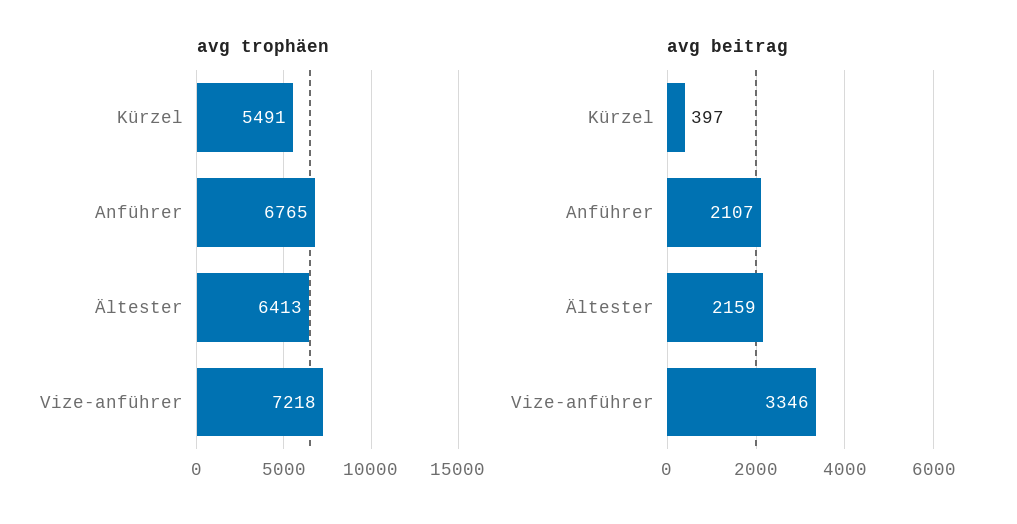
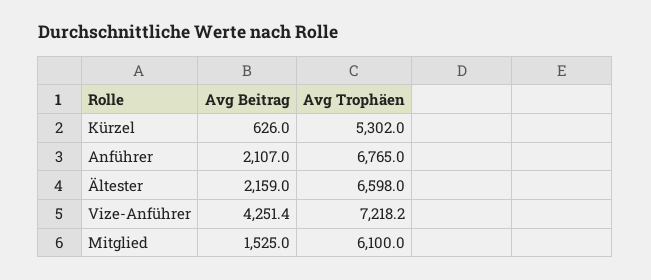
avg trophäen, Kürzel: 5491 -> 5302
avg trophäen, Ältester: 6413 -> 6598
avg beitrag, Kürzel: 397 -> 626
avg beitrag, Vize-anführer: 3346 -> 4251.4
avg beitrag, Mitglied: none -> 1525
avg trophäen, Mitglied: none -> 6100

